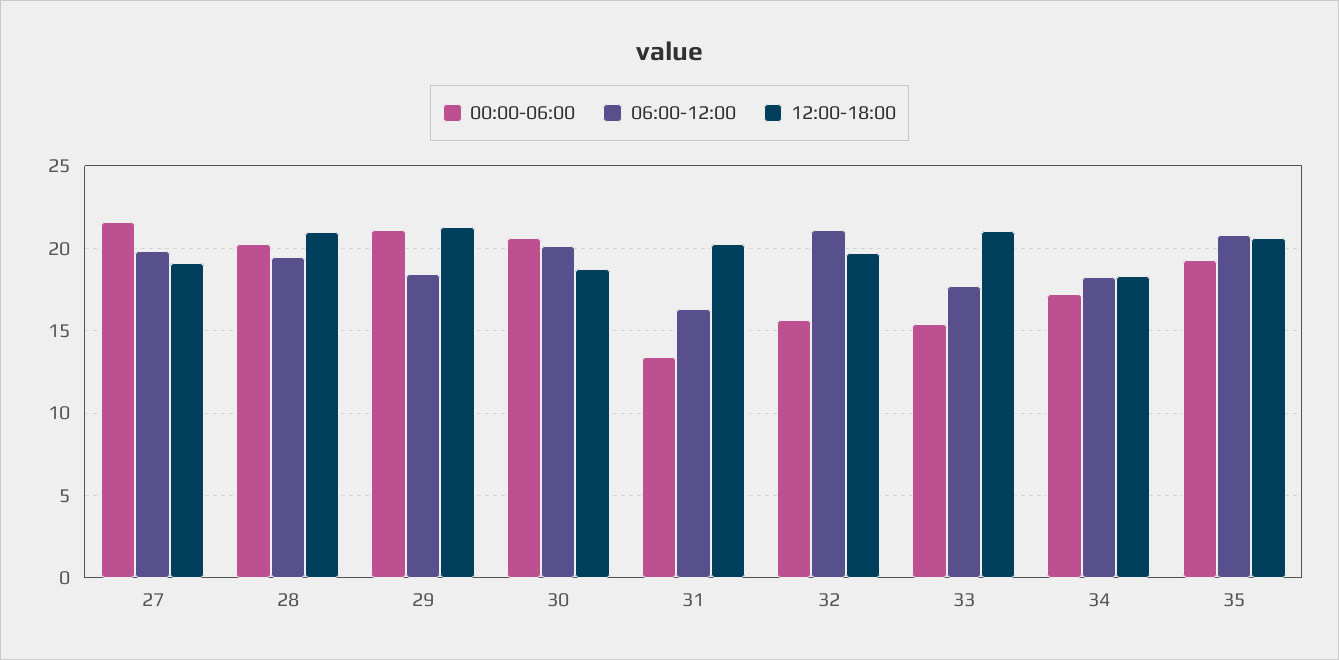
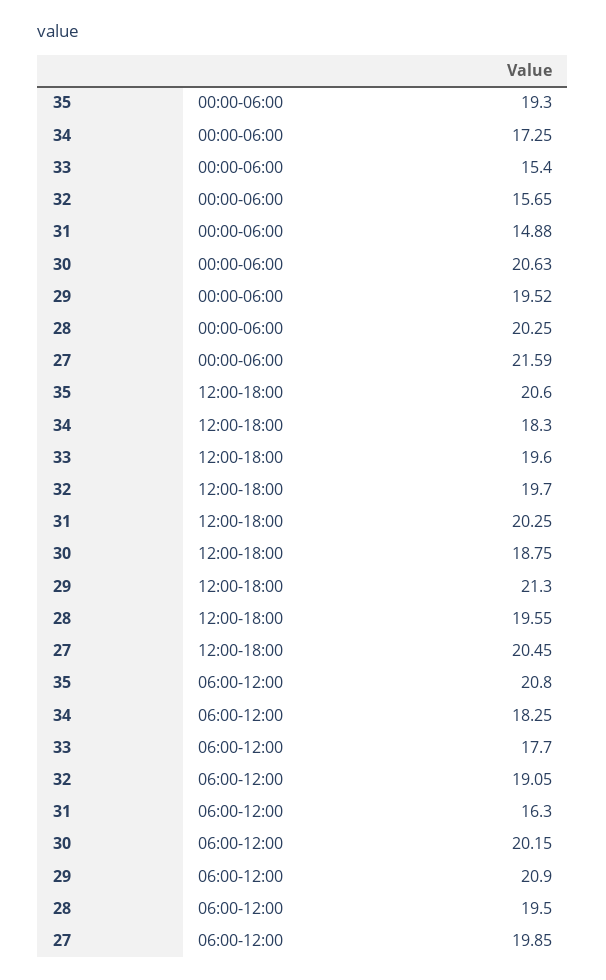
12:00-18:00, 27: 19 -> 20.45
12:00-18:00, 28: 21 -> 19.55
00:00-06:00, 29: 21 -> 19.52
06:00-12:00, 29: 18.5 -> 20.9
00:00-06:00, 31: 13.5 -> 14.88
06:00-12:00, 32: 21 -> 19.05
12:00-18:00, 33: 21 -> 19.6

